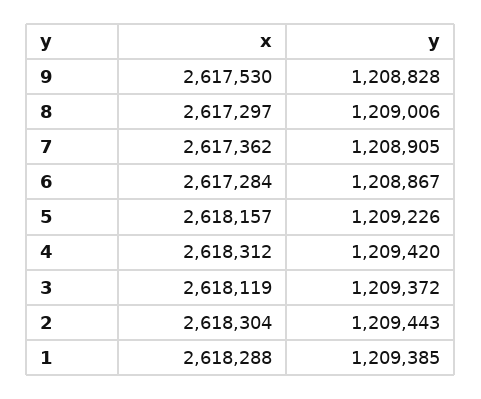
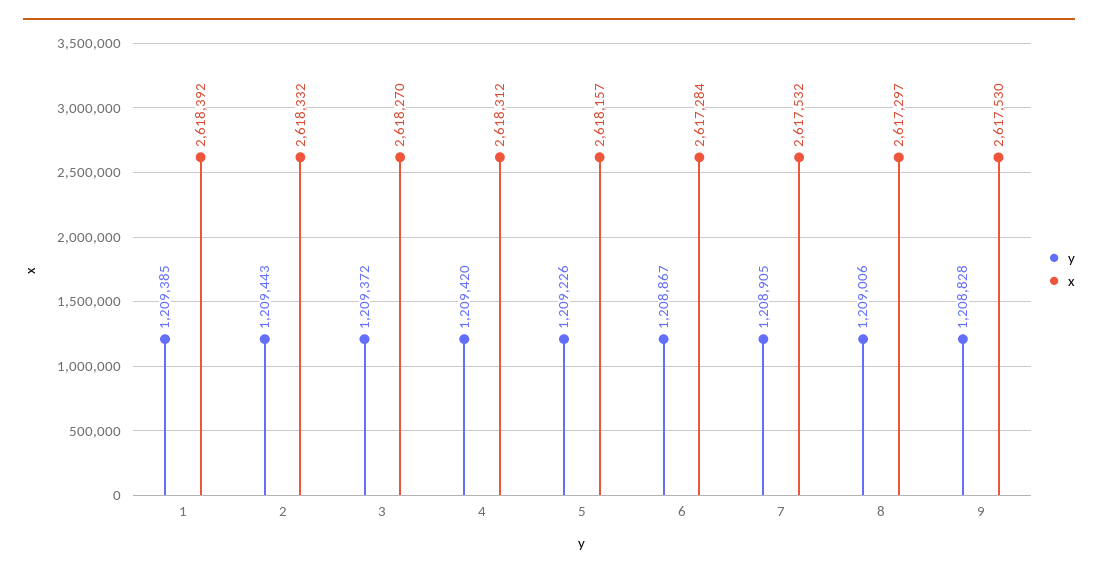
x, 7: 2617362 -> 2617532
x, 3: 2618119 -> 2618270
x, 2: 2618304 -> 2618332
x, 1: 2618288 -> 2618392

